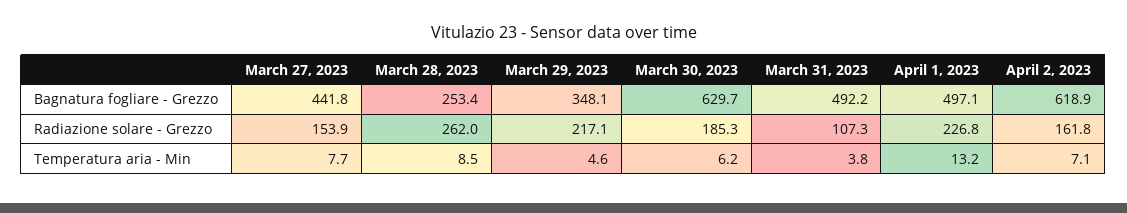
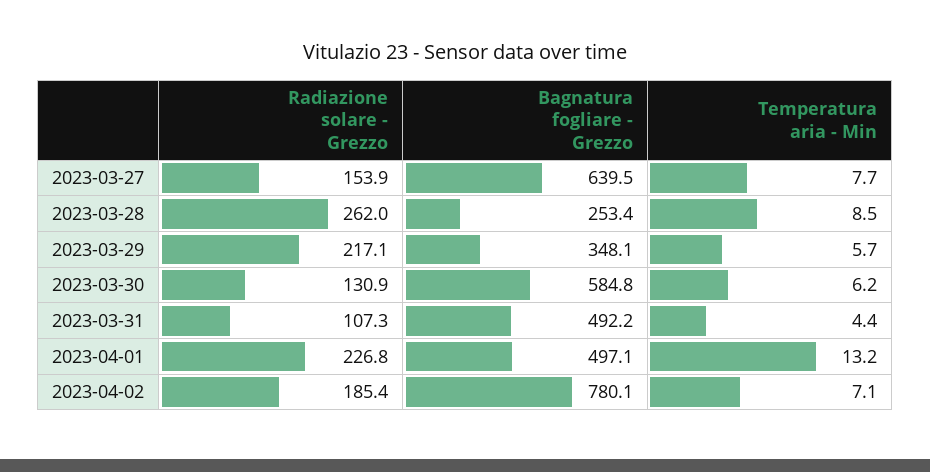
March 27, 2023, Bagnatura fogliare - Grezzo: 441.8 -> 639.5
March 30, 2023, Bagnatura fogliare - Grezzo: 629.7 -> 584.8
April 2, 2023, Bagnatura fogliare - Grezzo: 618.9 -> 780.1
March 30, 2023, Radiazione solare - Grezzo: 185.3 -> 130.9
April 2, 2023, Radiazione solare - Grezzo: 161.8 -> 185.4
March 29, 2023, Temperatura aria - Min: 4.6 -> 5.7
March 31, 2023, Temperatura aria - Min: 3.8 -> 4.4

